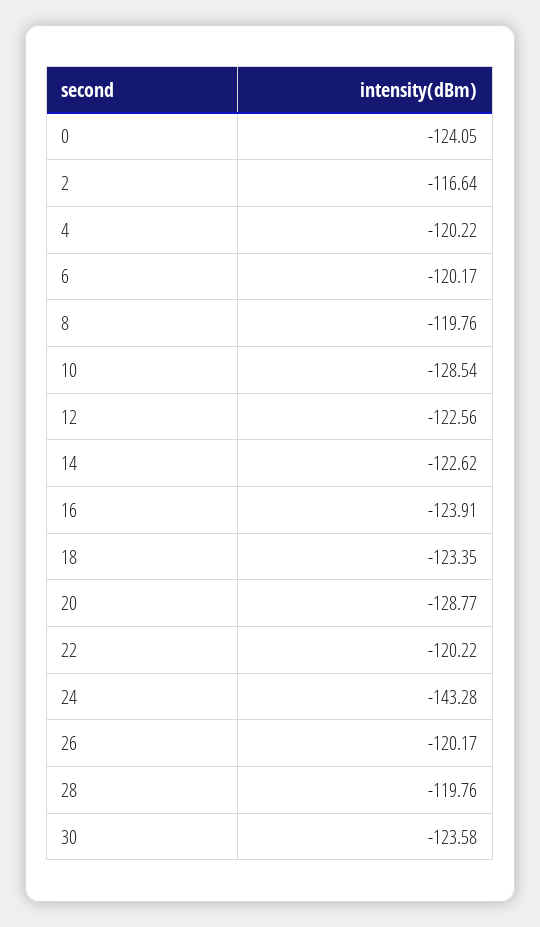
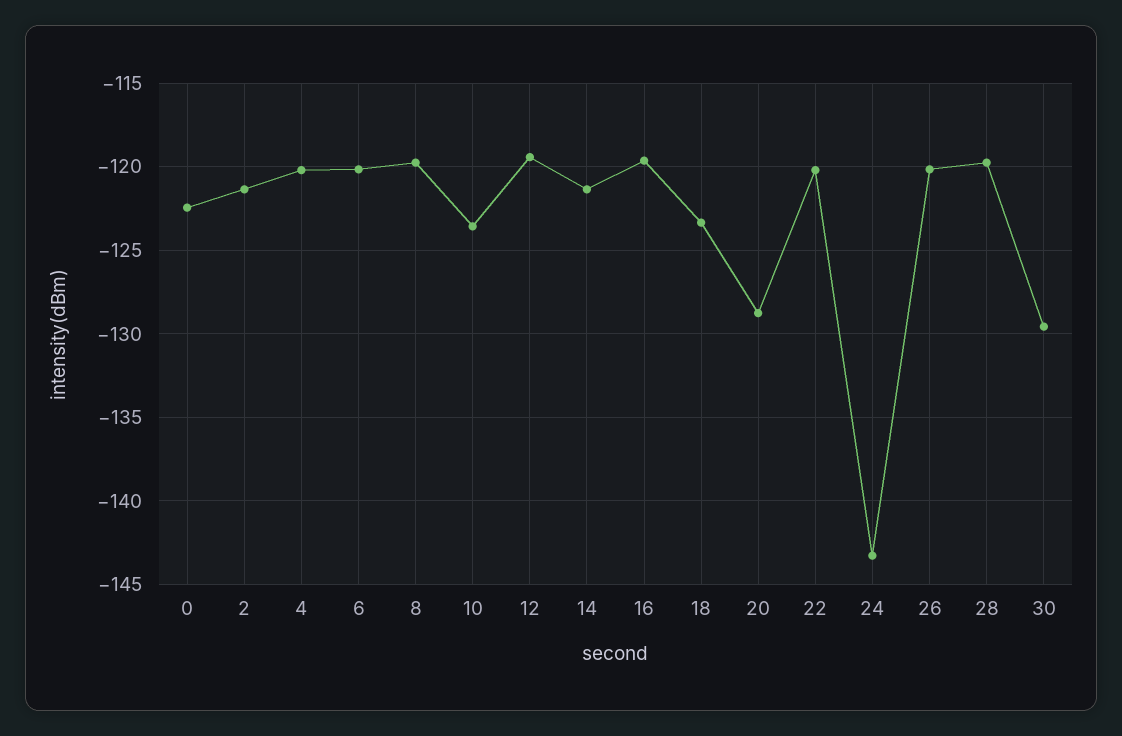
0: -124.05 -> -122.5
2: -116.64 -> -121.5
10: -128.54 -> -123.5
12: -122.56 -> -119.5
14: -122.62 -> -121.5
16: -123.91 -> -119.5
30: -123.58 -> -129.5

